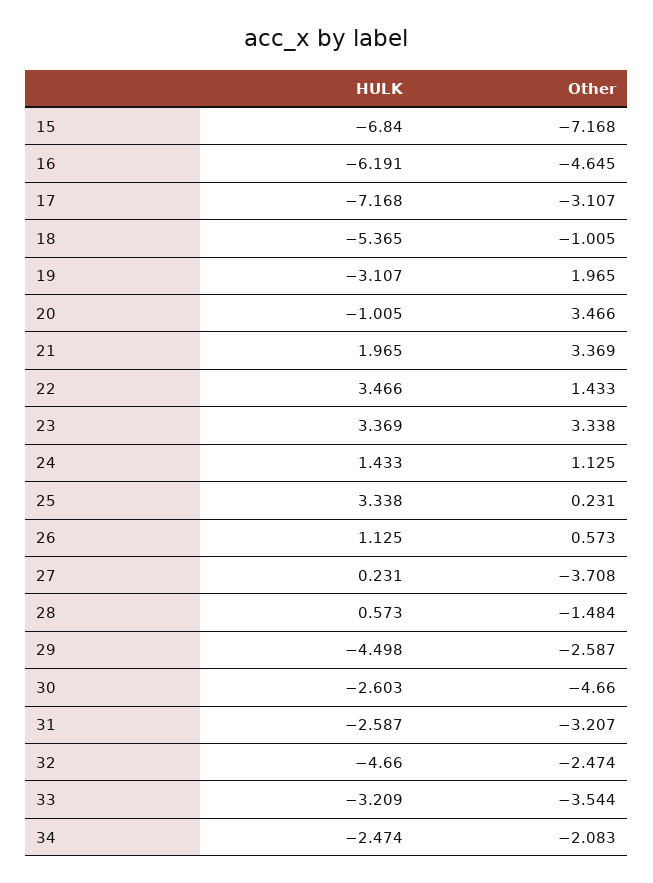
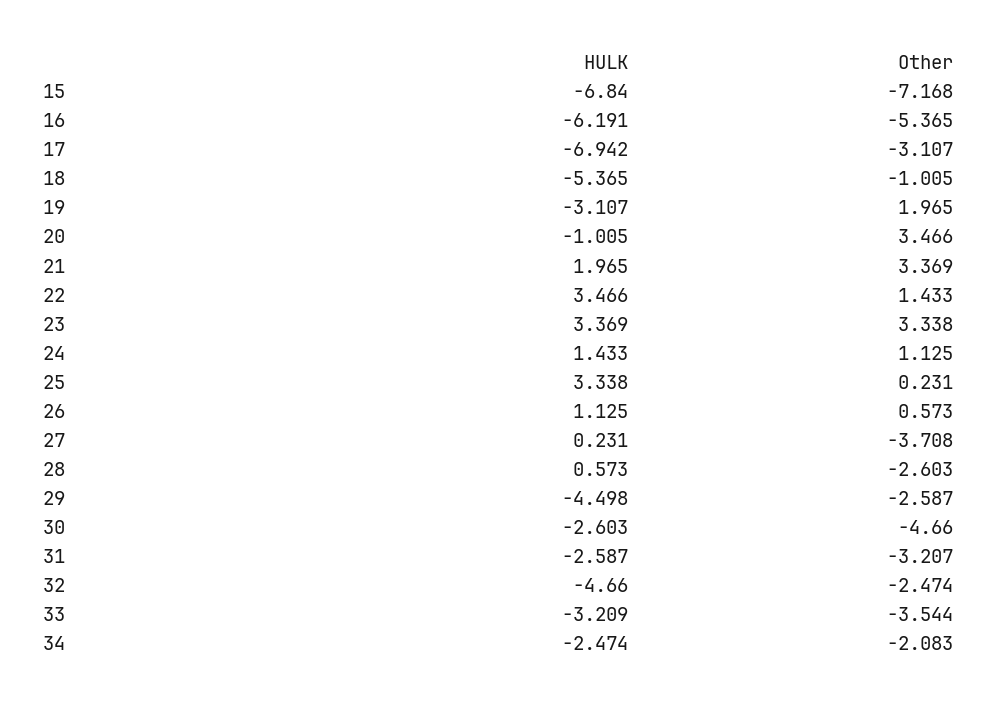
Other, 16: -4.645 -> -5.365
HULK, 17: -7.168 -> -6.942
Other, 28: -1.484 -> -2.603

